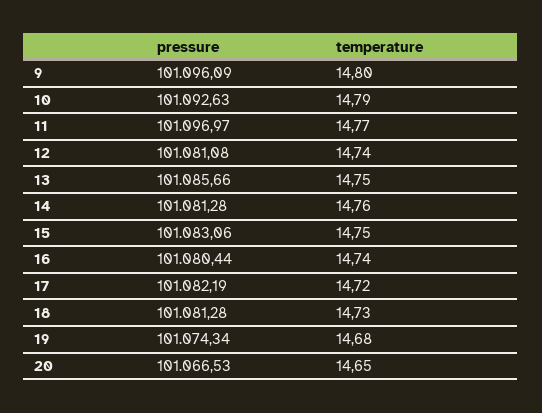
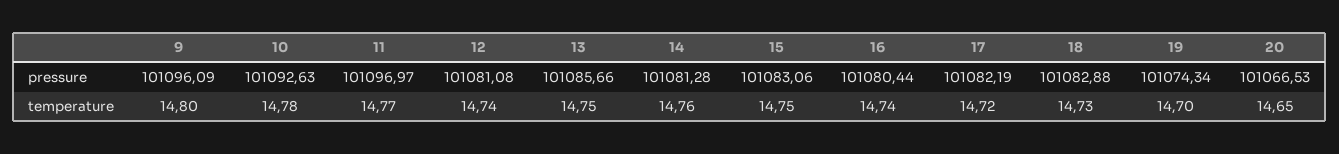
temperature, 10: 14.79 -> 14.78
pressure, 18: 101081.28 -> 101082.88
temperature, 19: 14.68 -> 14.7

